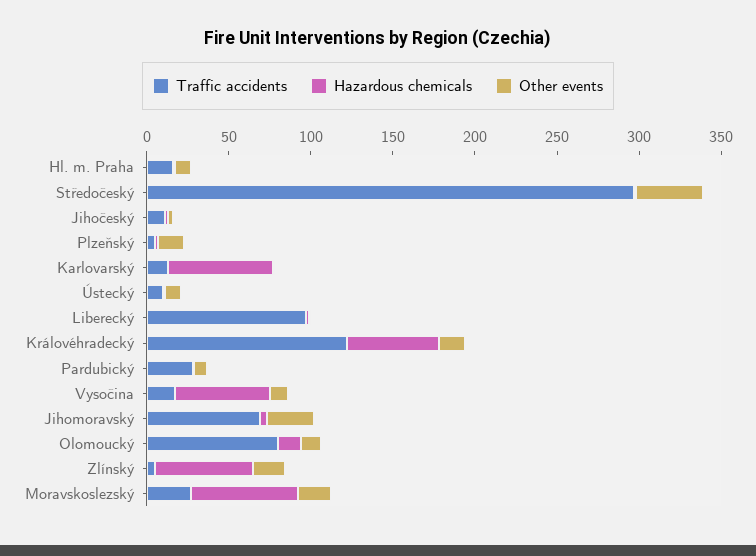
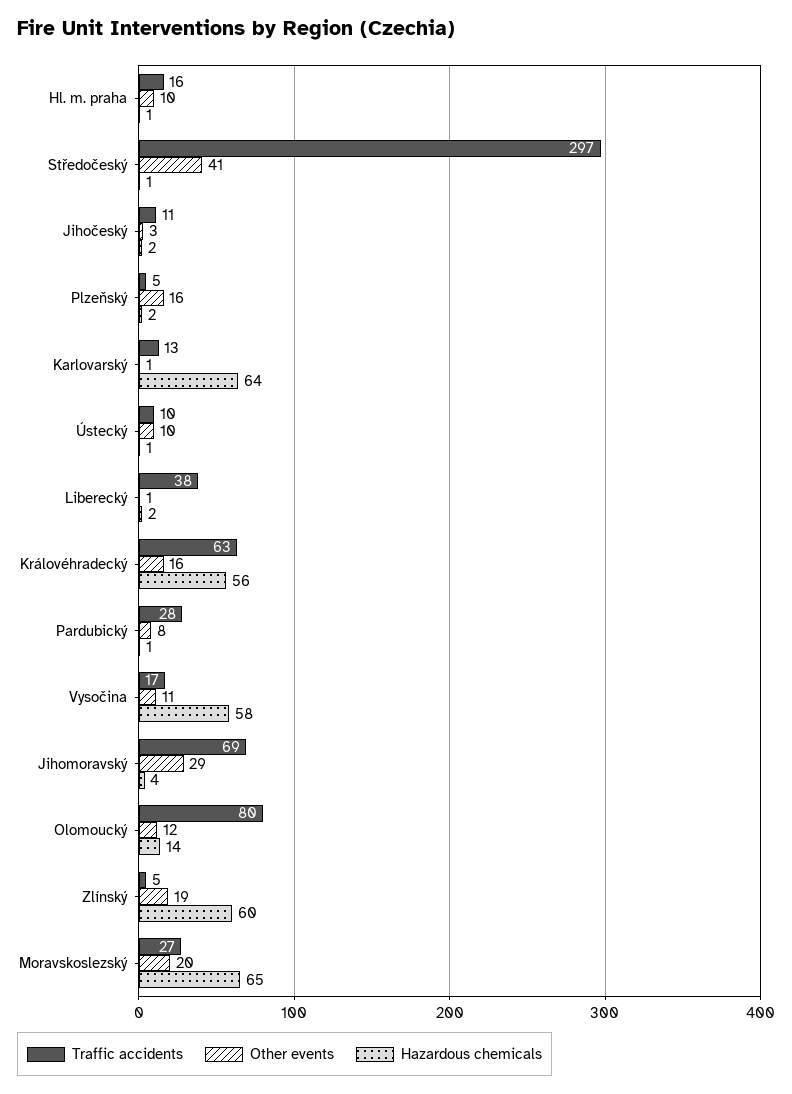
Traffic accidents, Liberecký: 100 -> 38
Traffic accidents, Královéhradecký: 120 -> 63

